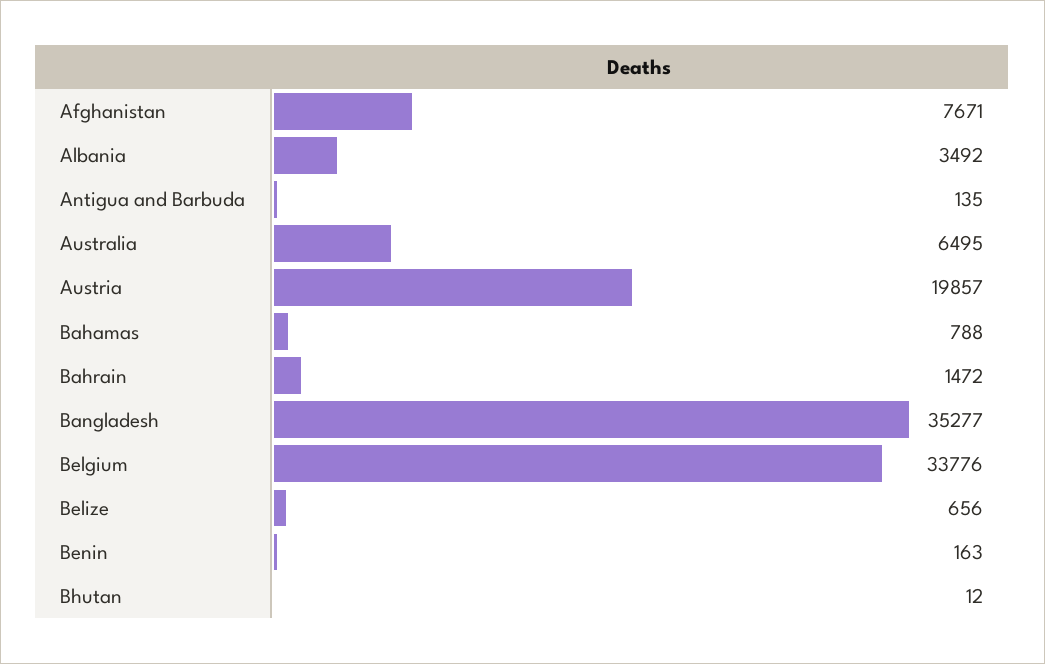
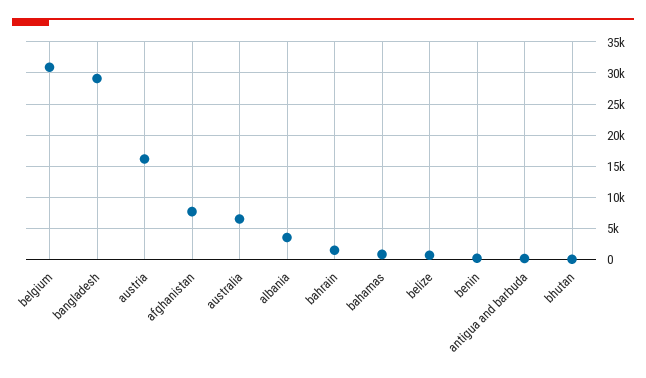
Austria: 19857 -> 16000
Bangladesh: 35277 -> 29000
Belgium: 33776 -> 31000

